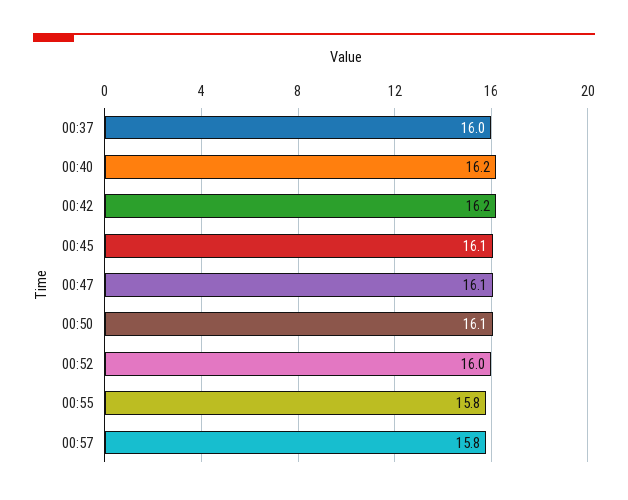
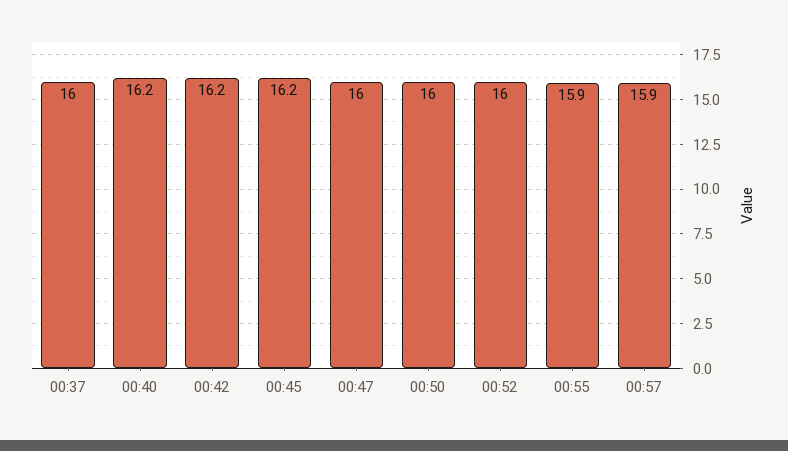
00:45: 16.1 -> 16.2
00:47: 16.1 -> 16
00:50: 16.1 -> 16
00:55: 15.8 -> 15.9
00:57: 15.8 -> 15.9

